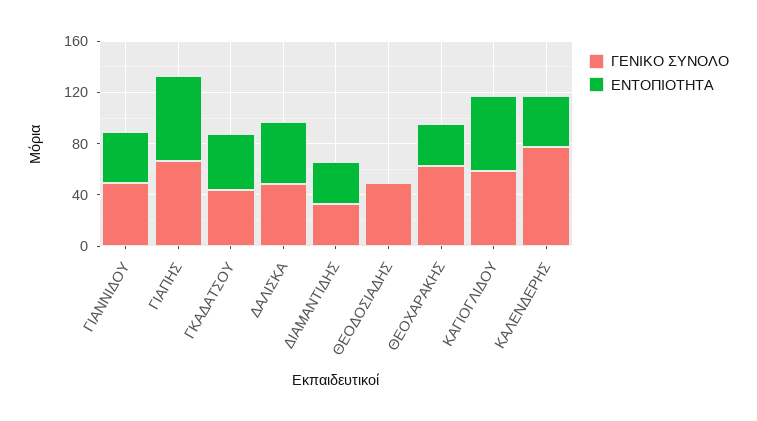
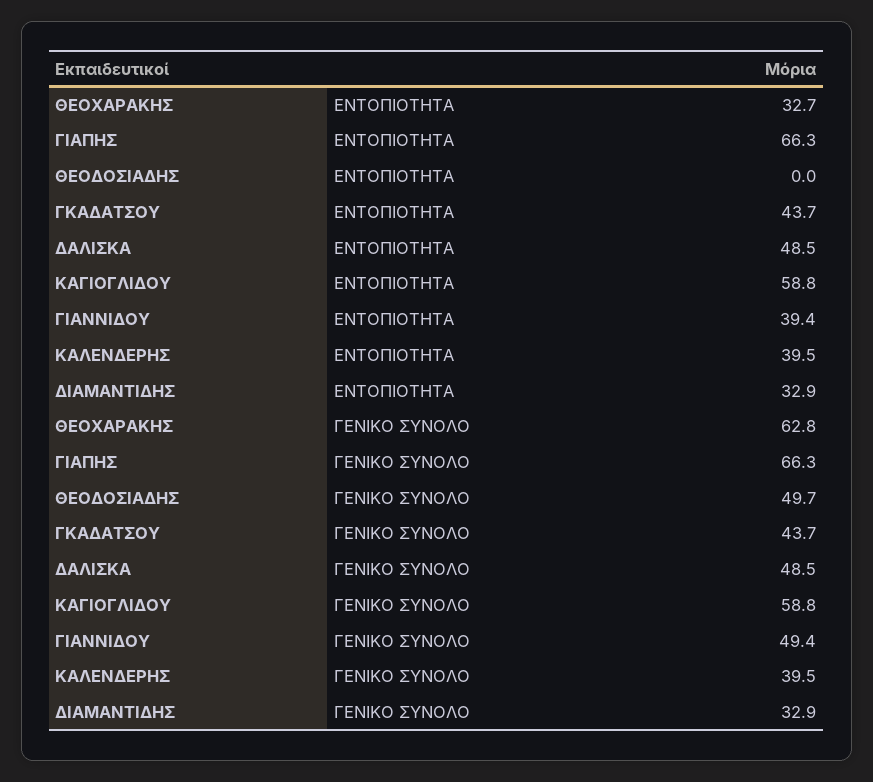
ΓΕΝΙΚΟ ΣΥΝΟΛΟ, ΚΑΛΕΝΔΕΡΗΣ: 80 -> 39.5

